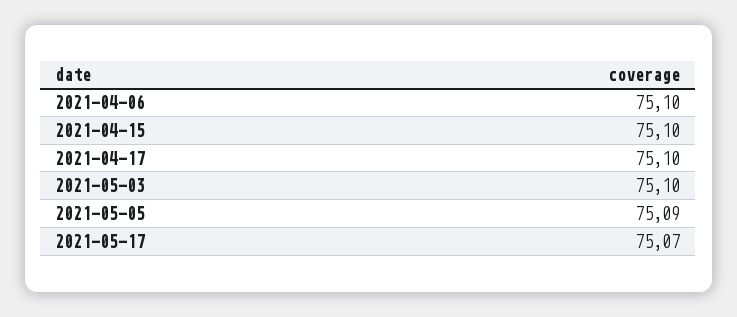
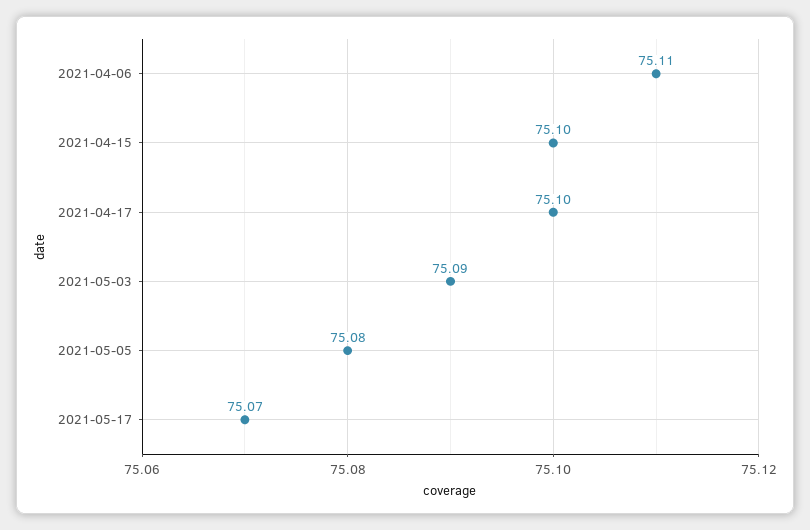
2021-04-06: 75.1 -> 75.11
2021-05-03: 75.1 -> 75.09
2021-05-05: 75.09 -> 75.08

